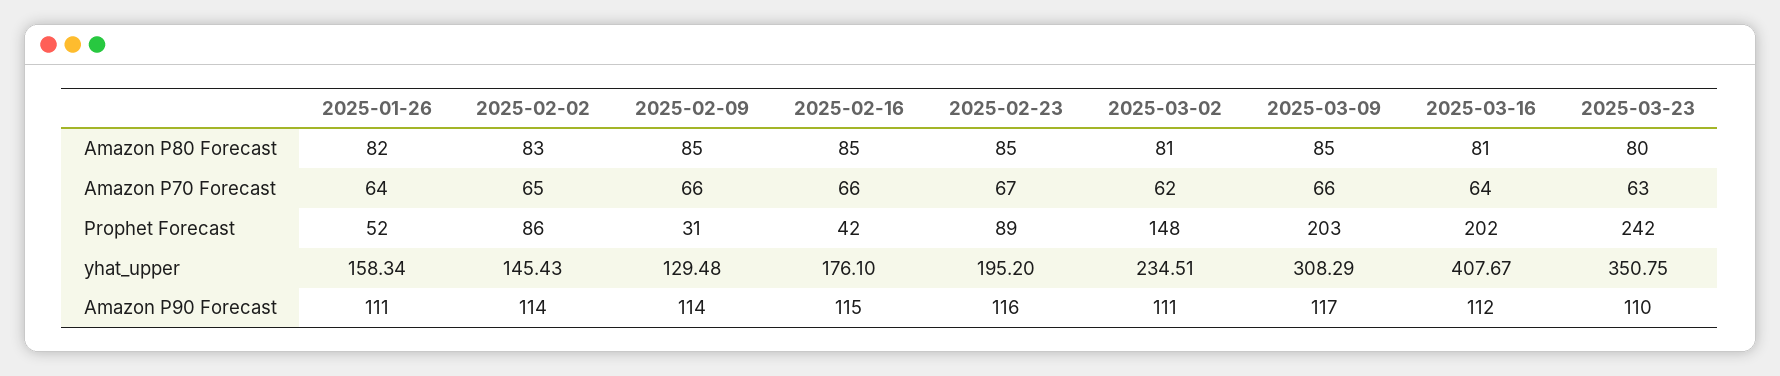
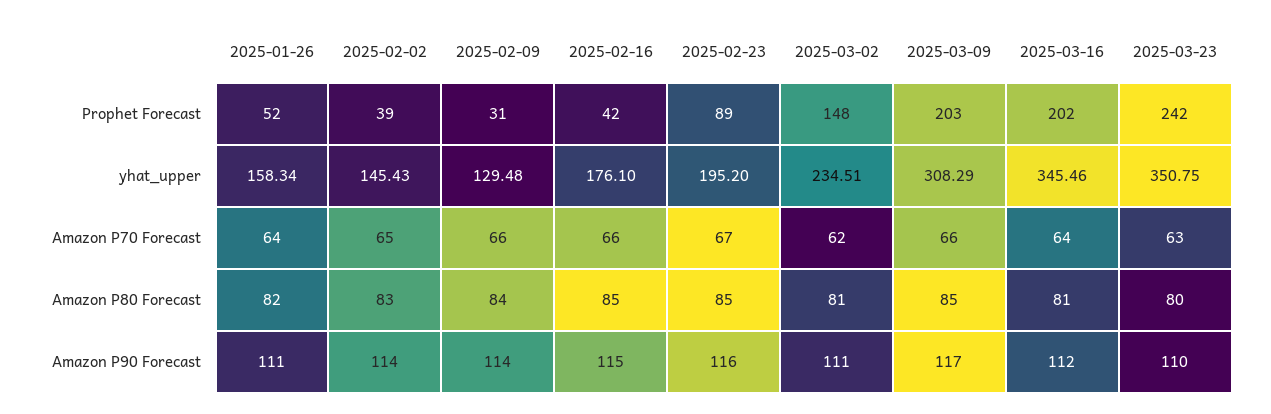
2025-02-09, Amazon P80 Forecast: 85 -> 84
2025-02-02, Prophet Forecast: 86 -> 39
2025-03-16, yhat_upper: 407.67 -> 345.46

